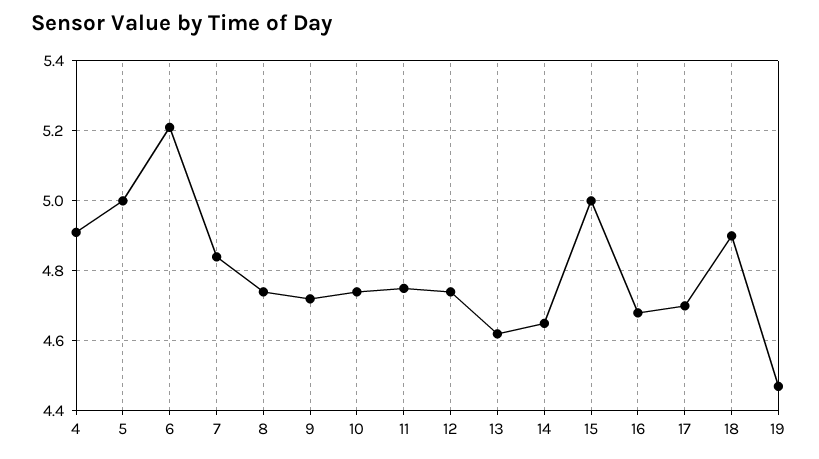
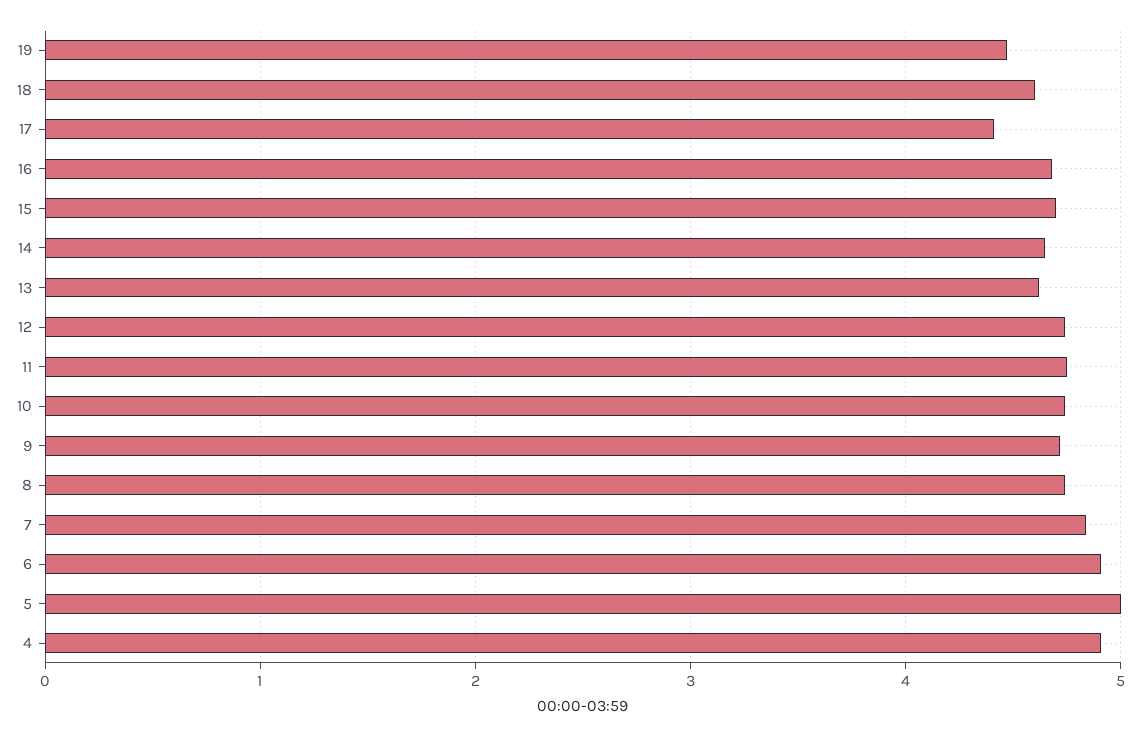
6: 5.2 -> 4.9
15: 5 -> 4.7
17: 4.7 -> 4.4
18: 4.9 -> 4.6

